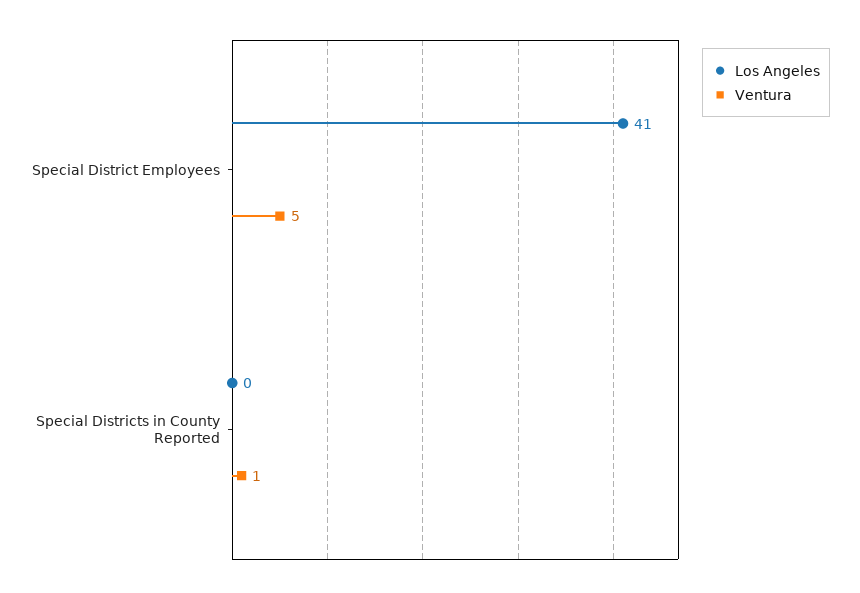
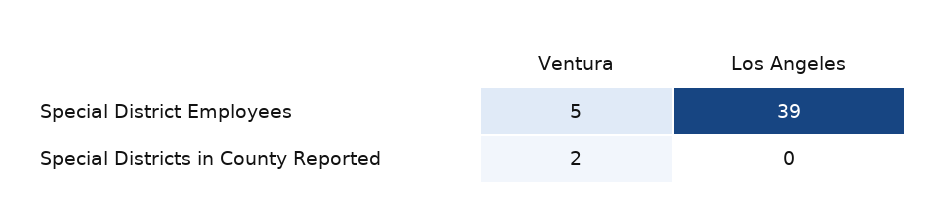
Los Angeles, Special District Employees: 41 -> 39
Ventura, Special Districts in County Reported: 1 -> 2

